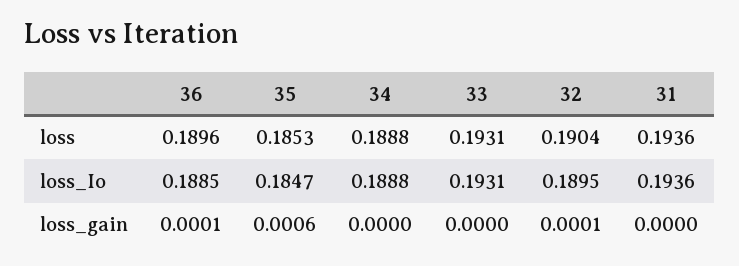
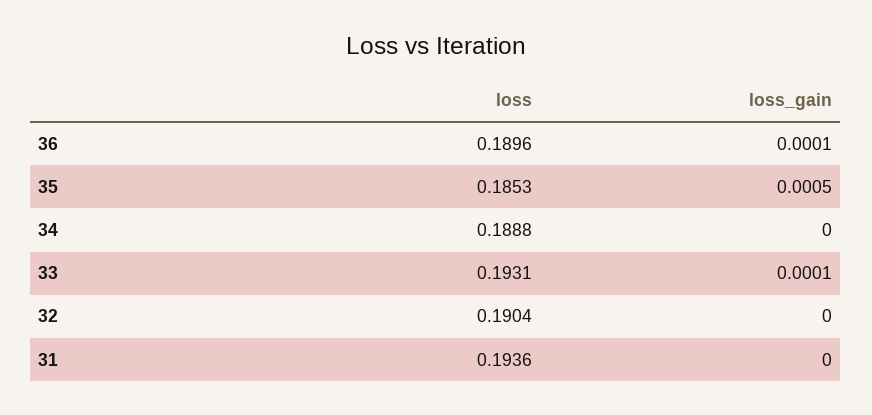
36, loss_Io: 0.1885 -> none
35, loss_Io: 0.1847 -> none
34, loss_Io: 0.1888 -> none
33, loss_Io: 0.1931 -> none
32, loss_Io: 0.1895 -> none
31, loss_Io: 0.1936 -> none
35, loss_gain: 0.0006 -> 0.0005
33, loss_gain: 0 -> 0.0001
32, loss_gain: 0.0001 -> 0

